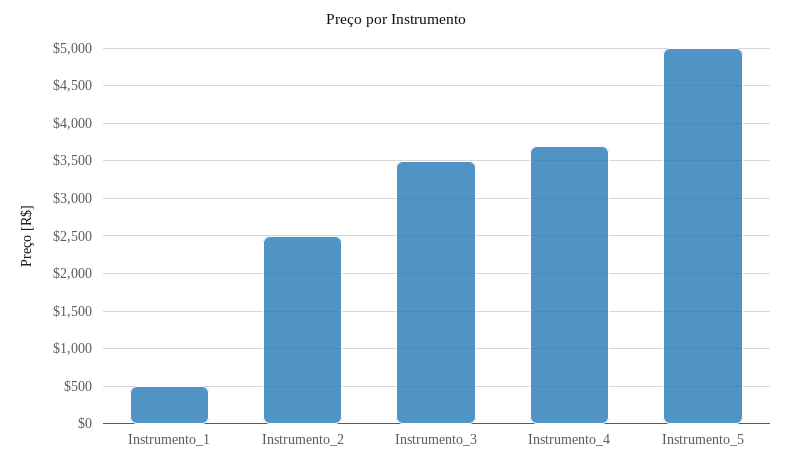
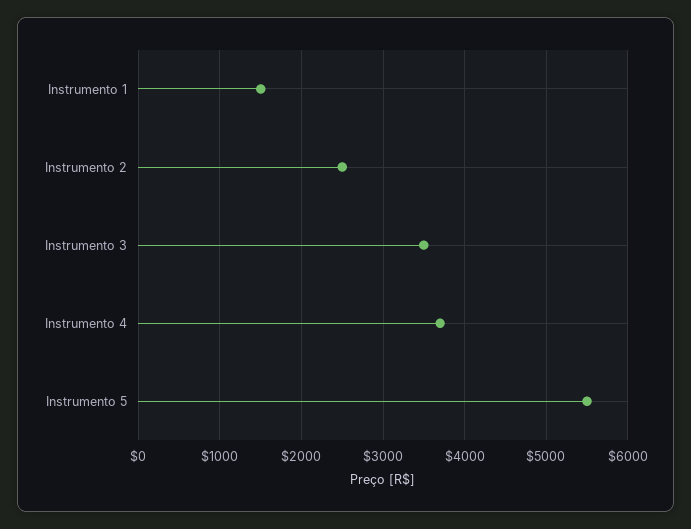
Instrumento_1: 500 -> 1500
Instrumento_5: 5000 -> 5500

